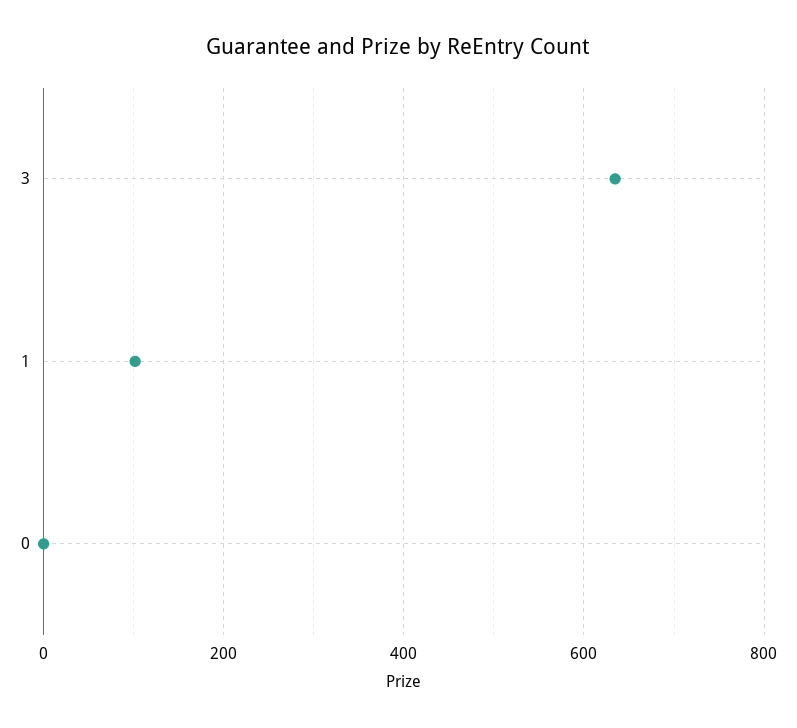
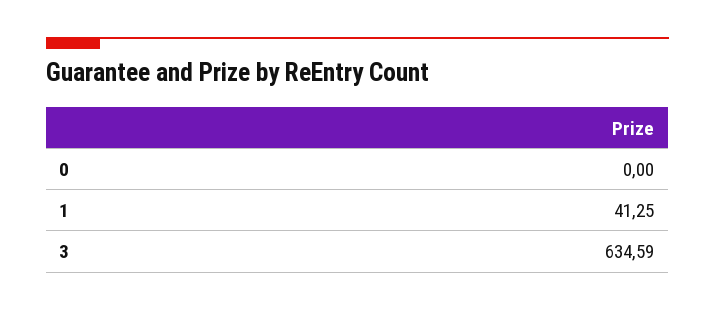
1: 100 -> 41.25

